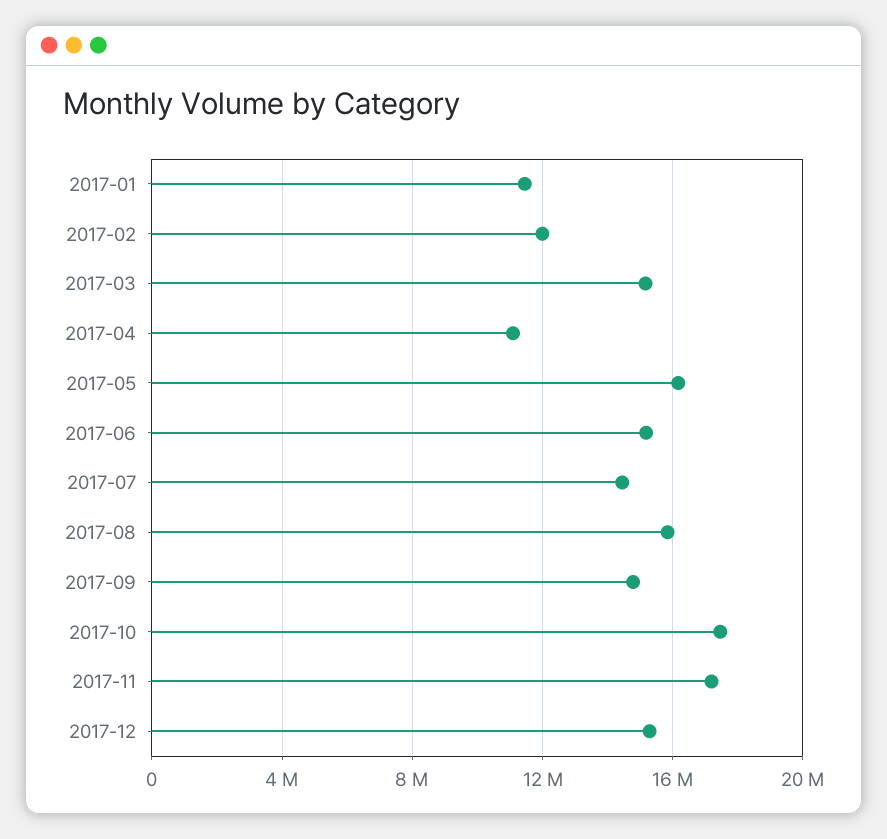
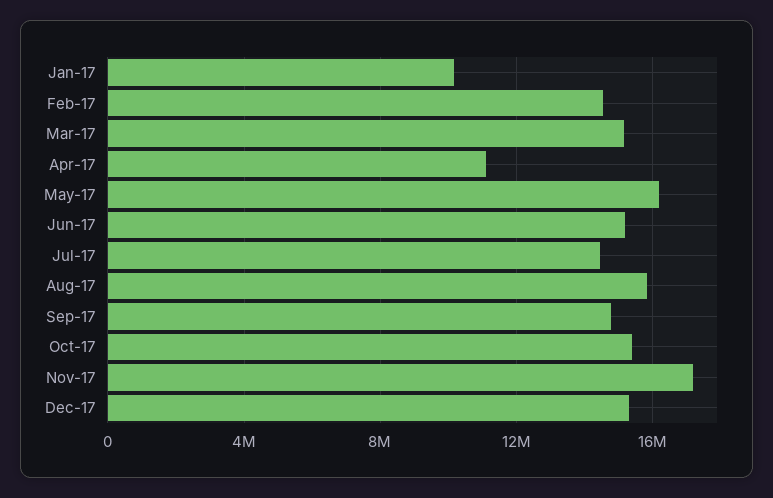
2017-01: 11500000 -> 10000000
2017-02: 12000000 -> 14500000
2017-10: 17500000 -> 15500000

